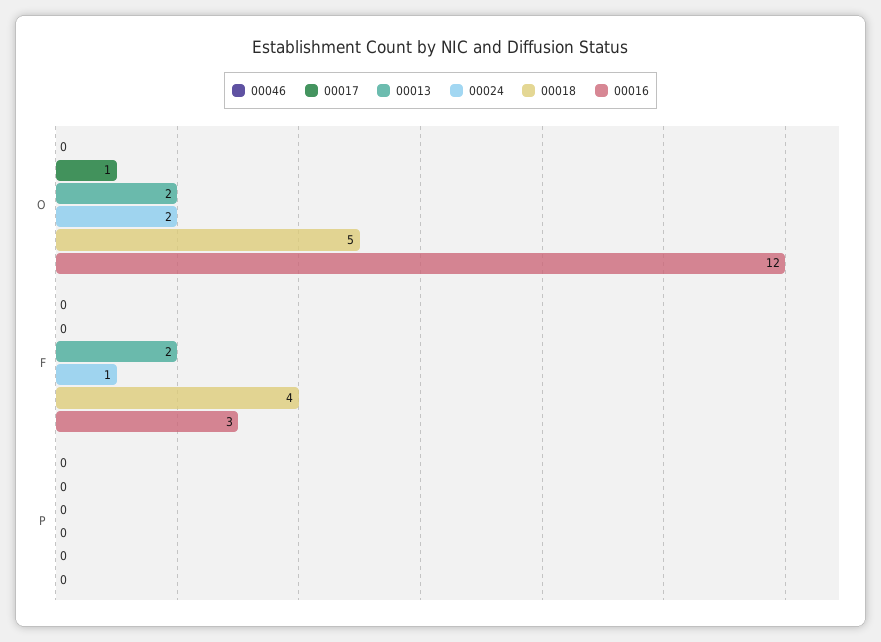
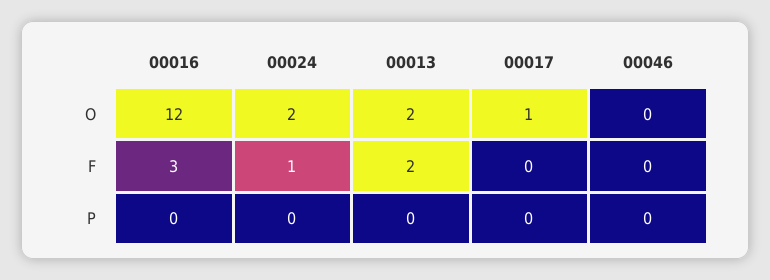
00018, O: 5 -> none
00018, F: 4 -> none
00018, P: 0 -> none

